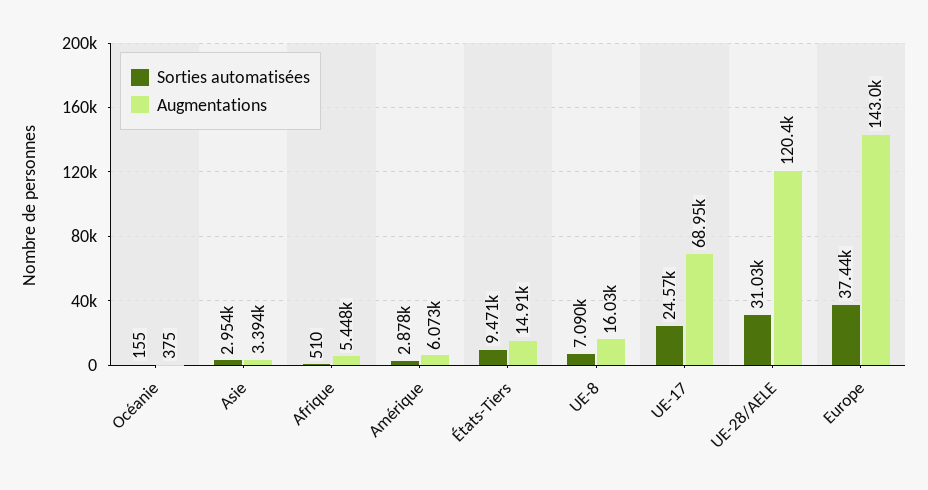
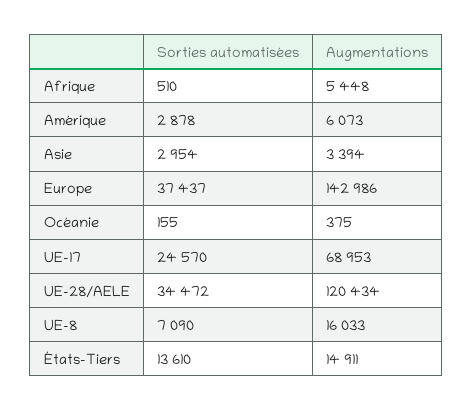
Sorties automatisées, États-Tiers: 9471 -> 13610
Sorties automatisées, UE-28/AELE: 31030 -> 34472

